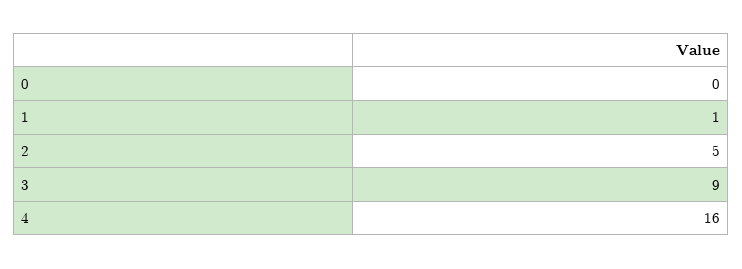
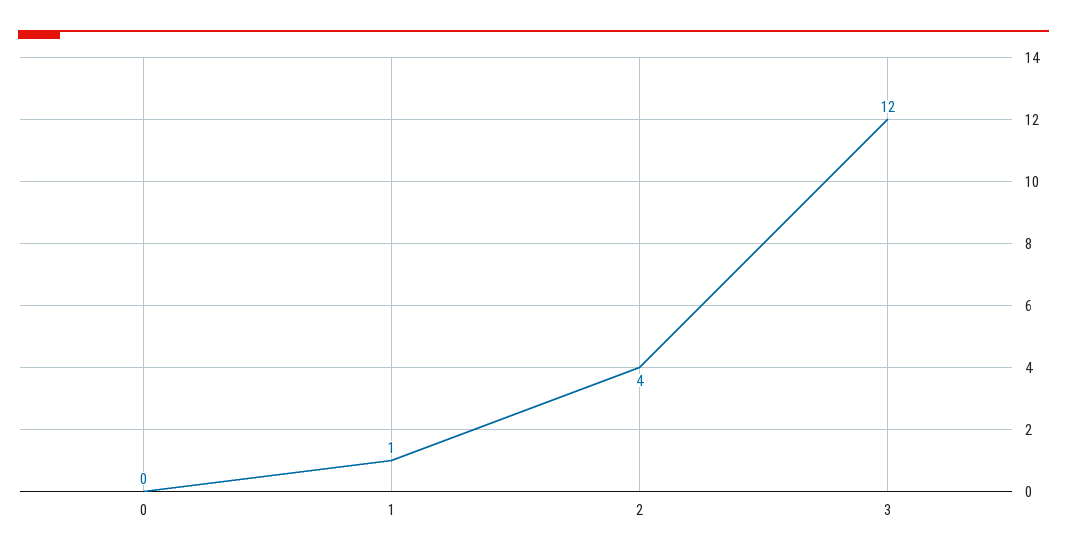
2: 5 -> 4
3: 9 -> 12
4: 16 -> none

